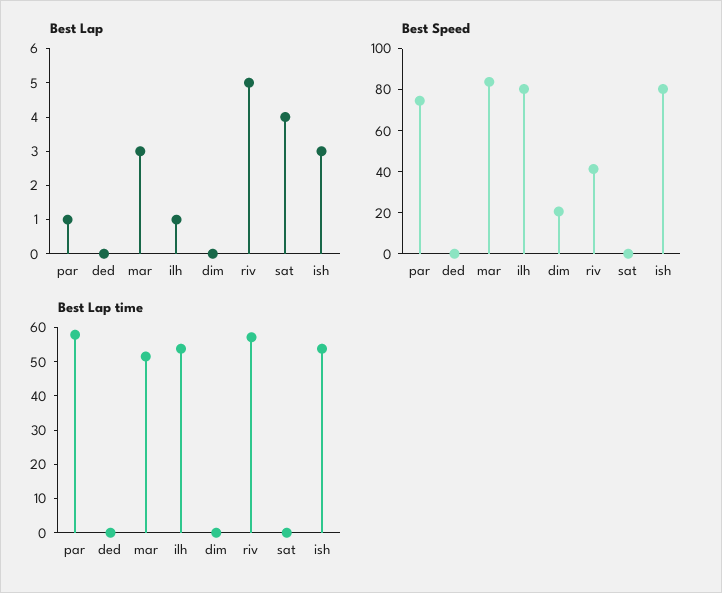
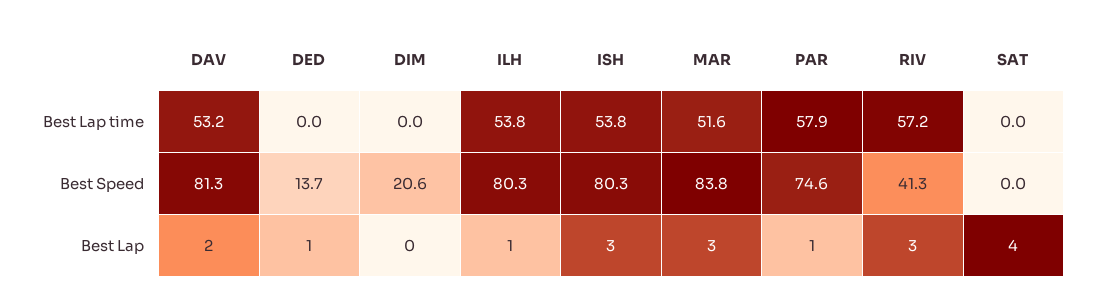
Best Lap, ded: 0 -> 1
Best Lap, riv: 5 -> 3
Best Speed, ded: 0 -> 13.7
Best Lap time, DAV: none -> 53.2
Best Speed, DAV: none -> 81.3
Best Lap, DAV: none -> 2

